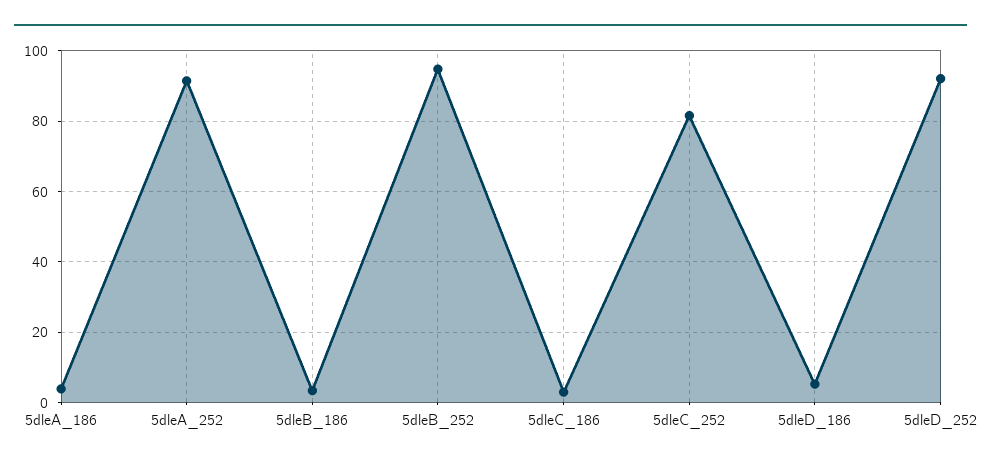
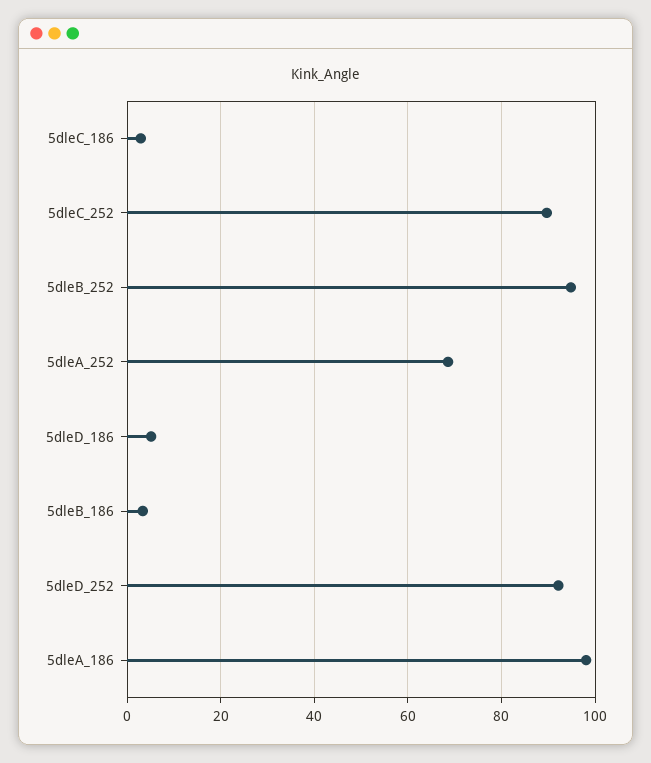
5dleA_186: 4 -> 98
5dleA_252: 92 -> 68
5dleC_252: 82 -> 90

